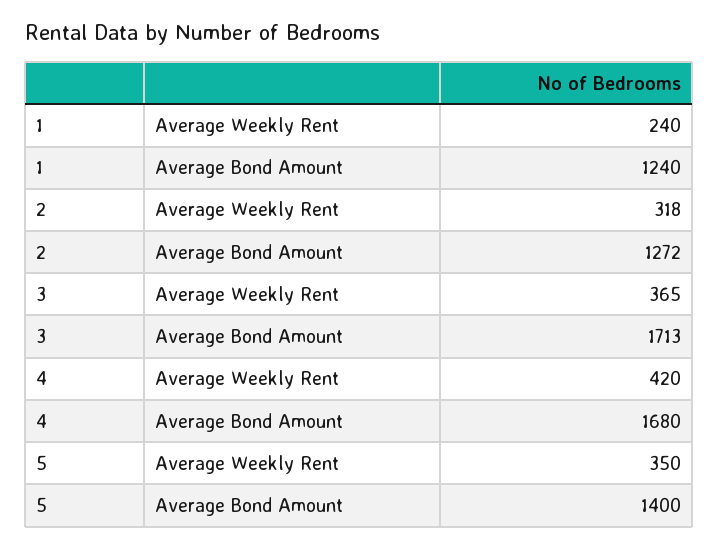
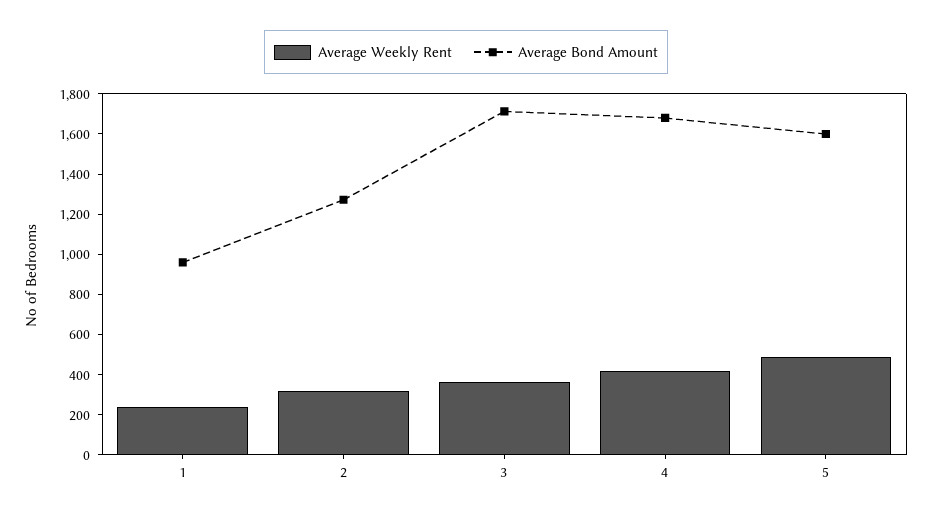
Average Bond Amount, 1: 1240 -> 950
Average Weekly Rent, 5: 350 -> 500
Average Bond Amount, 5: 1400 -> 1600

